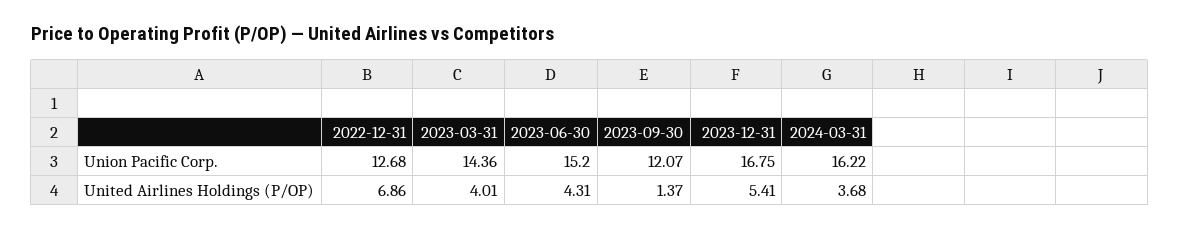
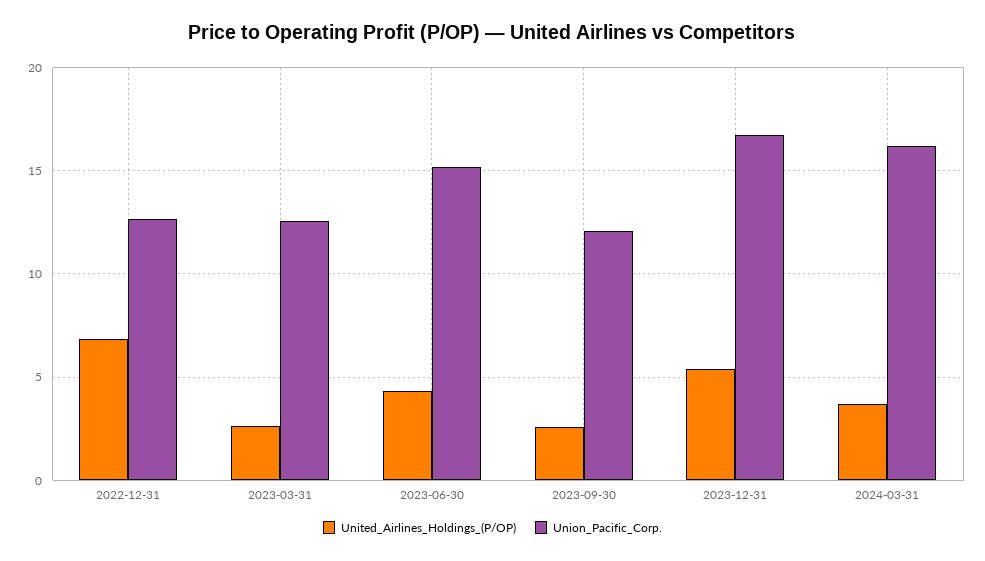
Union Pacific Corp., 2023-03-31: 14.36 -> 12.5
United Airlines Holdings (P/OP), 2023-03-31: 4.01 -> 2.5
United Airlines Holdings (P/OP), 2023-09-30: 1.37 -> 2.5

